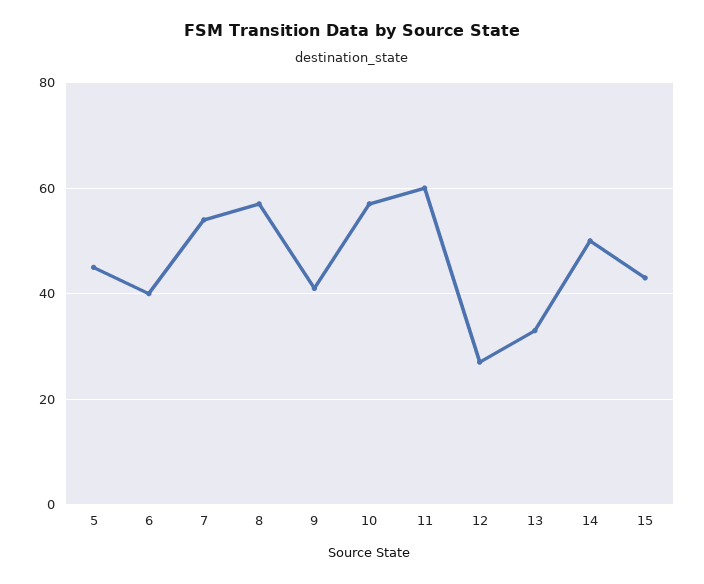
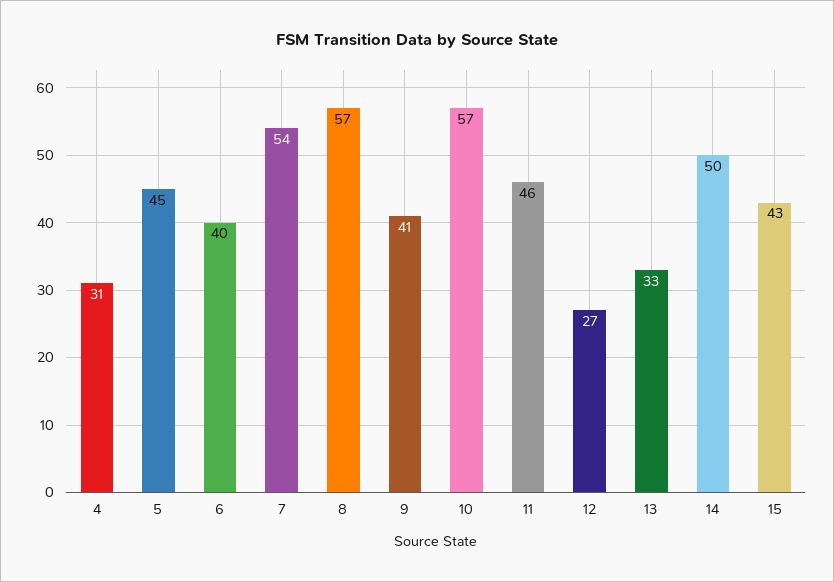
11: 60 -> 46
4: none -> 31

